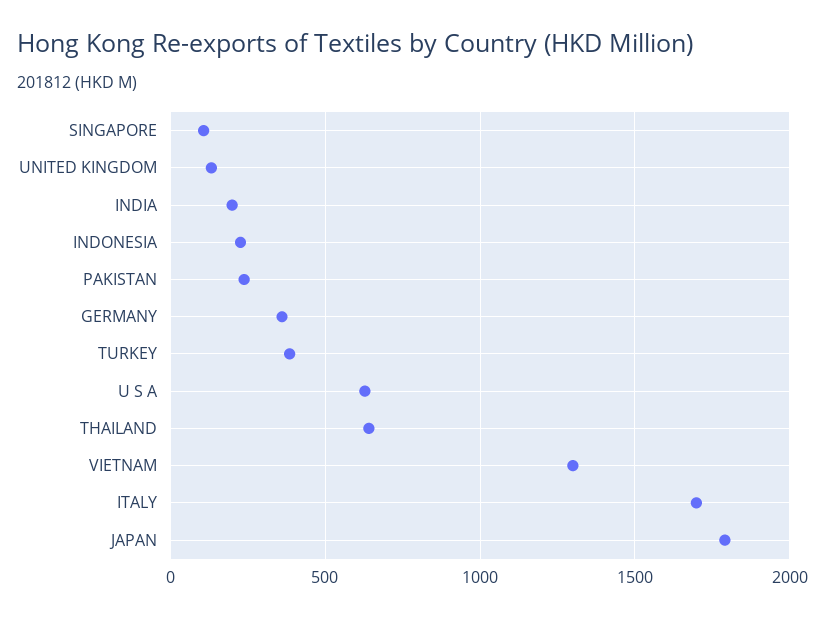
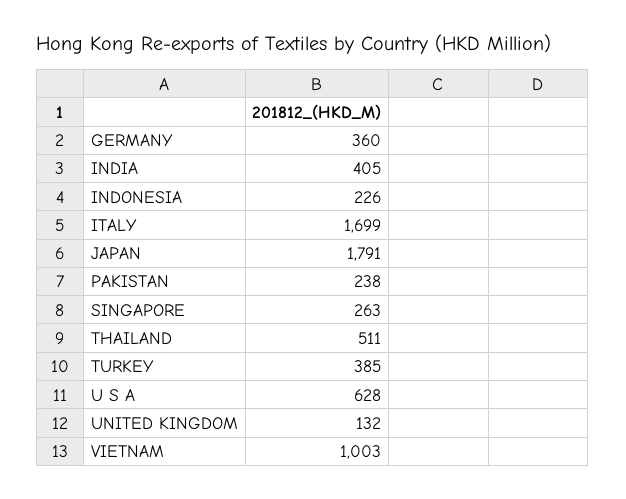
SINGAPORE: 100 -> 263
INDIA: 200 -> 405
THAILAND: 650 -> 511
VIETNAM: 1300 -> 1003

